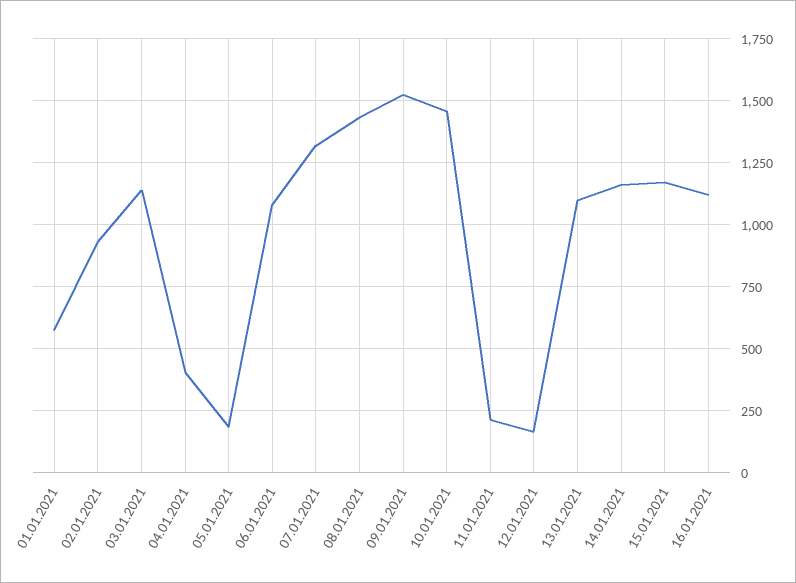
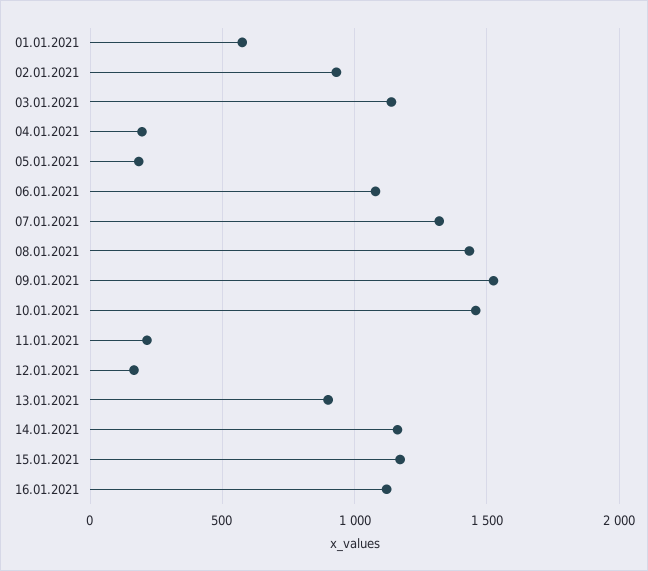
04.01.2021: 400 -> 200
13.01.2021: 1100 -> 900

